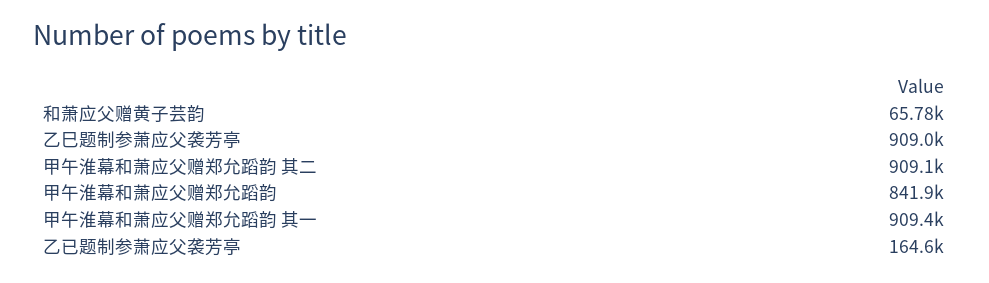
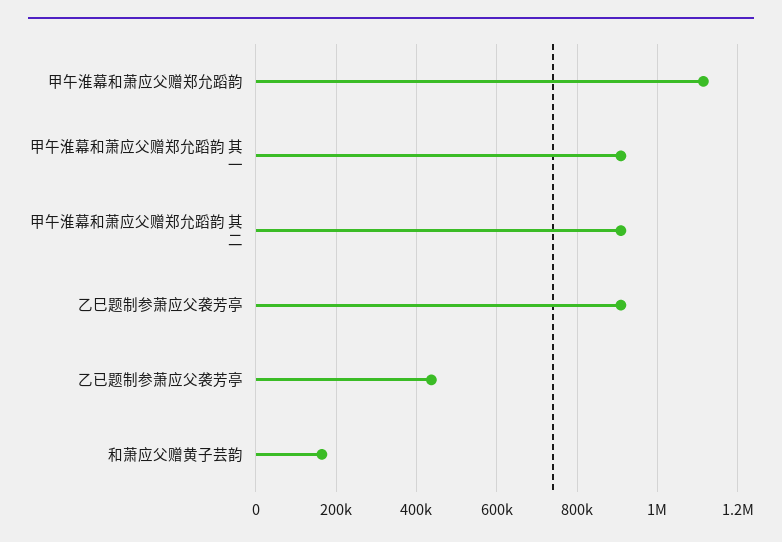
和萧应父赠黄子芸韵: 65780 -> 160000
甲午淮幕和萧应父赠郑允蹈韵: 841900 -> 1120000
乙已题制参萧应父袭芳亭: 164600 -> 440000

